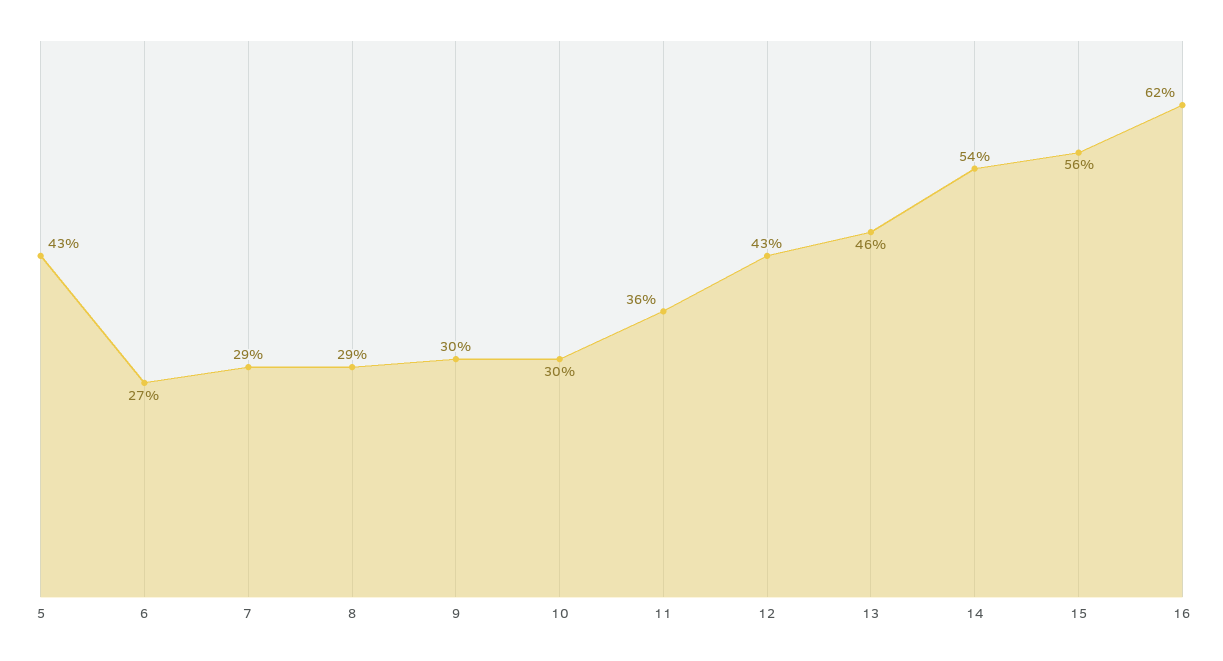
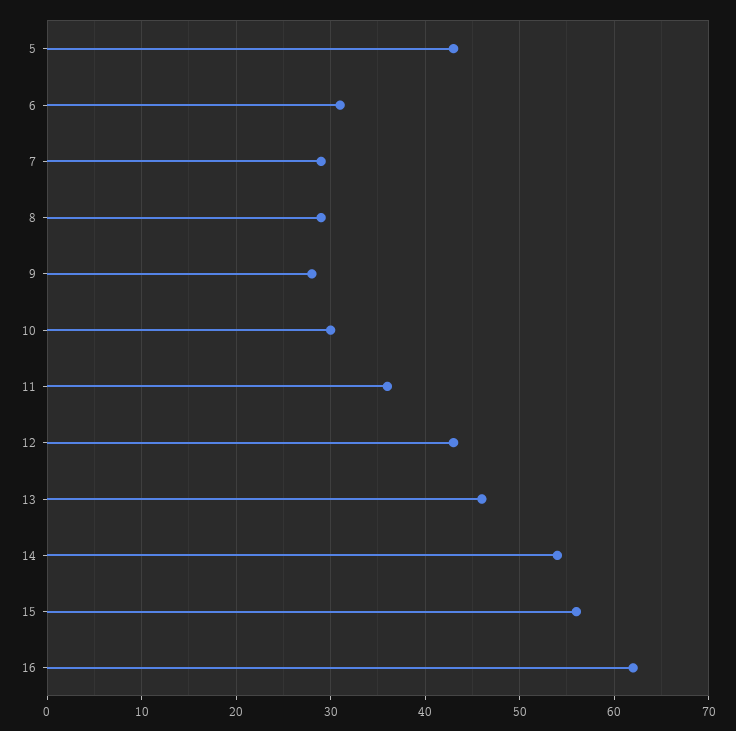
6: 27 -> 31
9: 30 -> 28

